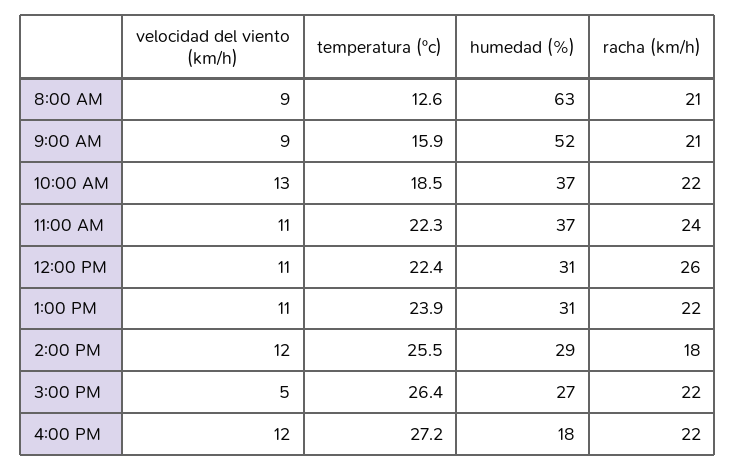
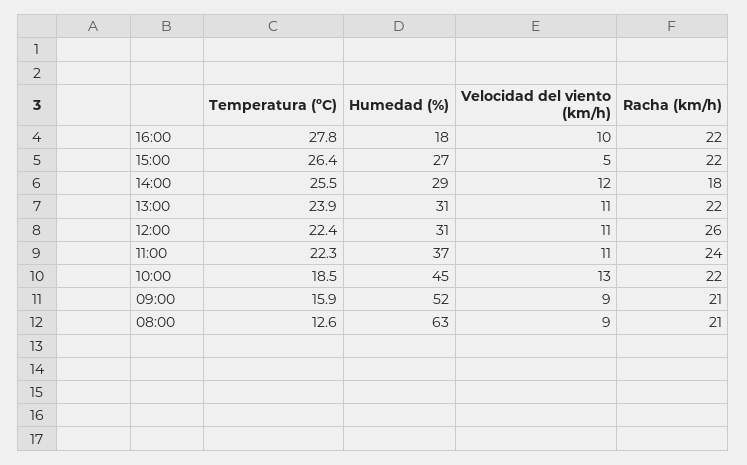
humedad (%), 10:00 AM: 37 -> 45
velocidad del viento (km/h), 4:00 PM: 12 -> 10
temperatura (ºc), 4:00 PM: 27.2 -> 27.8

